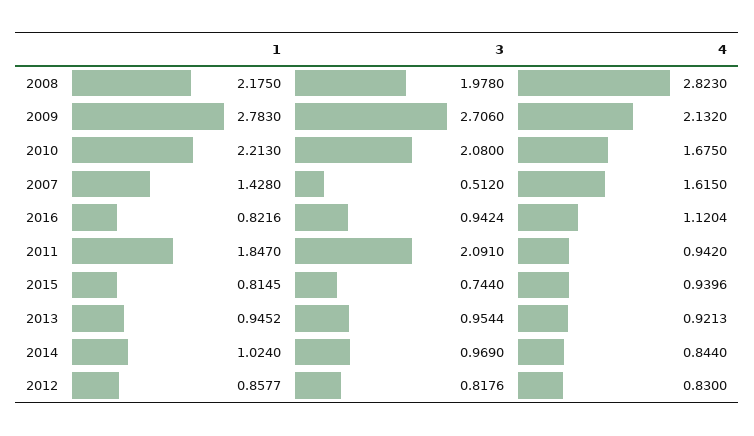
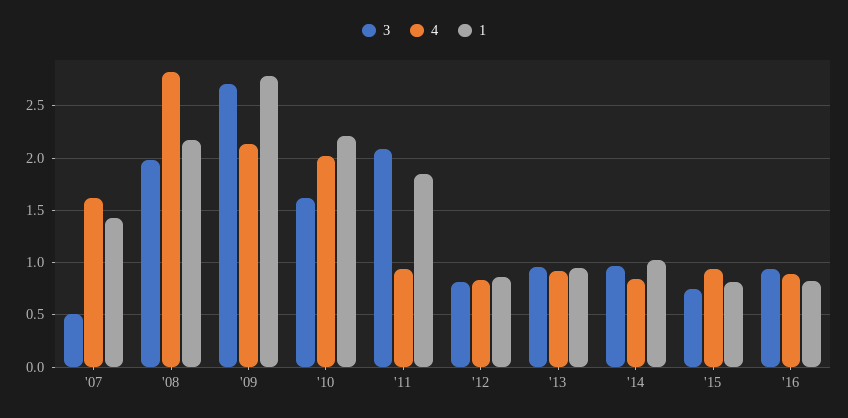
3, 2010: 2.08 -> 1.6
4, 2010: 1.675 -> 2
4, 2016: 1.1204 -> 0.9

